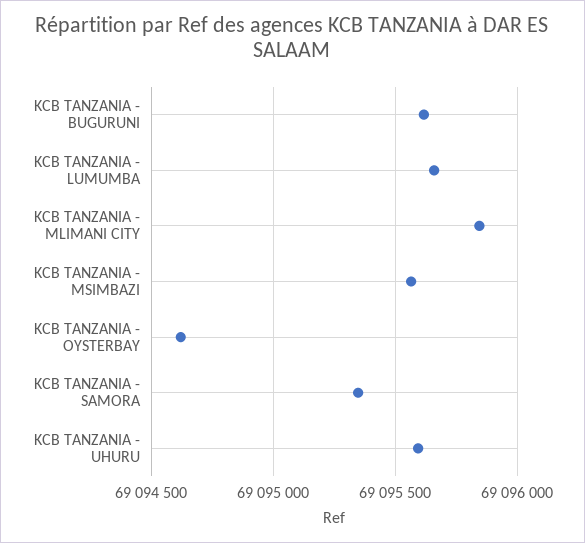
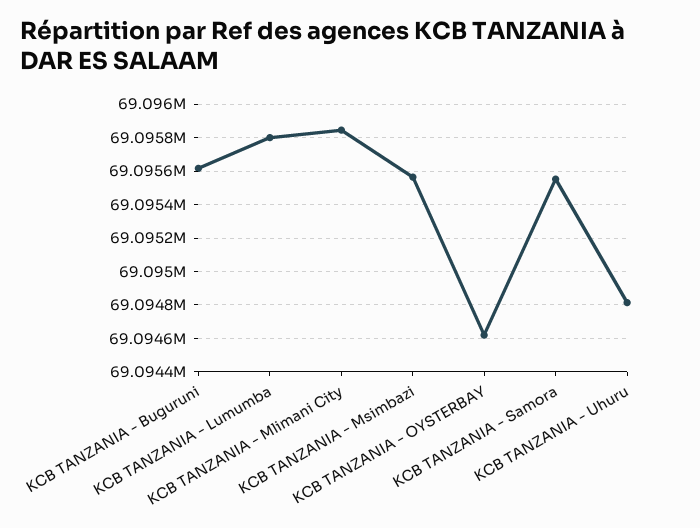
KCB TANZANIA - LUMUMBA: 69095650 -> 69095800
KCB TANZANIA - SAMORA: 69095350 -> 69095550
KCB TANZANIA - UHURU: 69095600 -> 69094800

